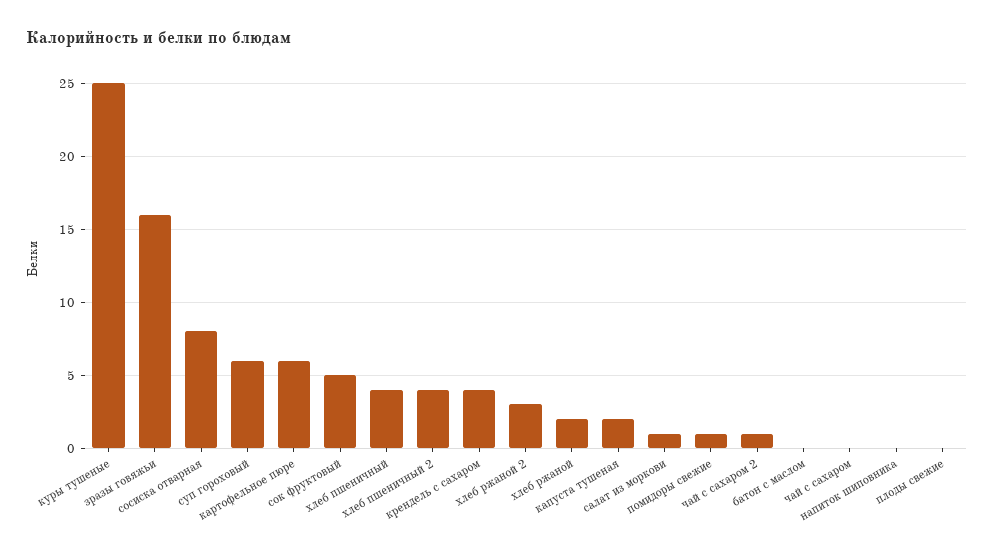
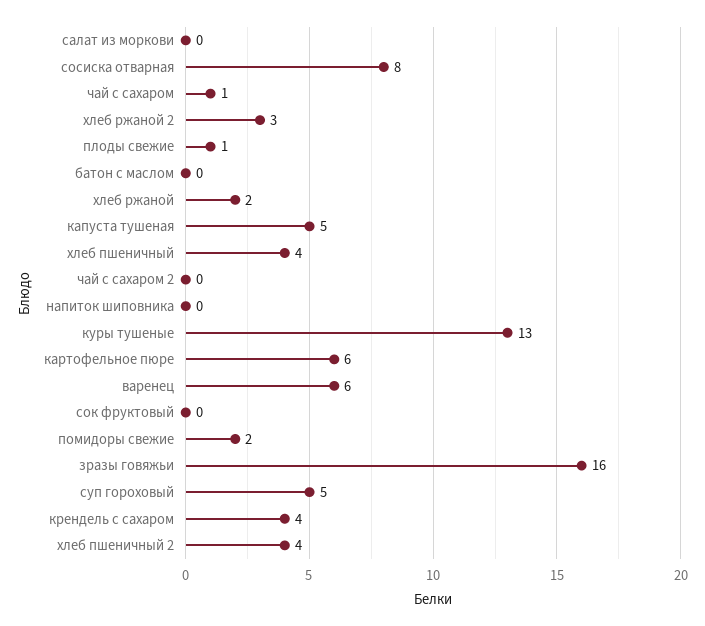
куры тушеные: 25 -> 13
суп гороховый: 6 -> 5
сок фруктовый: 5 -> 0
капуста тушеная: 2 -> 5
салат из моркови: 1 -> 0
помидоры свежие: 1 -> 2
чай с сахаром 2: 1 -> 0
чай с сахаром: 0 -> 1
плоды свежие: 0 -> 1
варенец: none -> 6

